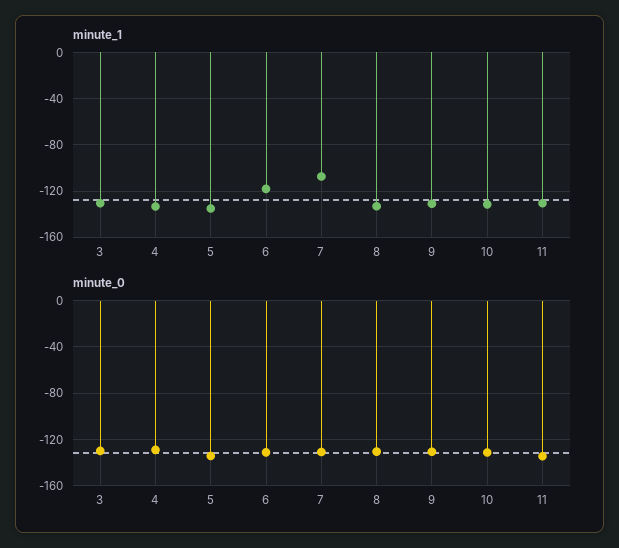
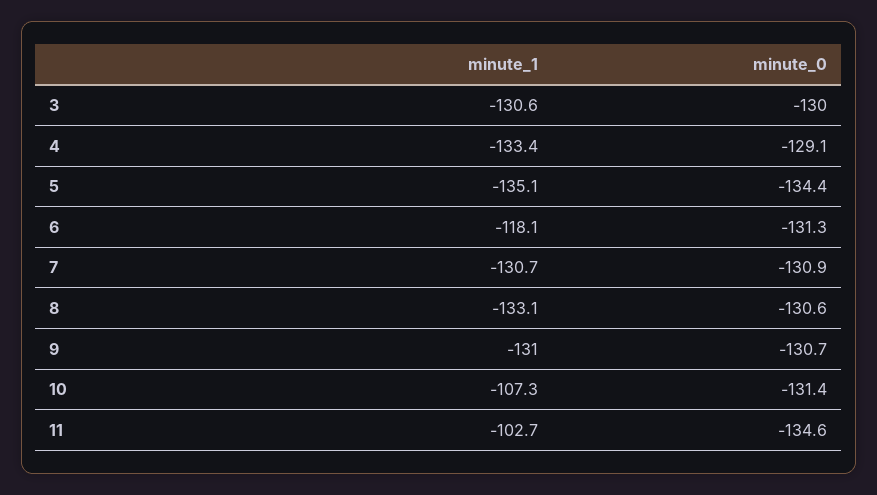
minute_1, 7: -110 -> -130.7
minute_1, 10: -130 -> -107.3
minute_1, 11: -130 -> -102.7

